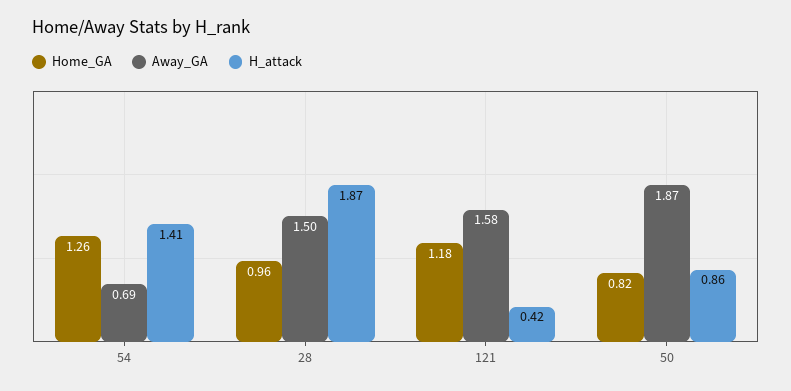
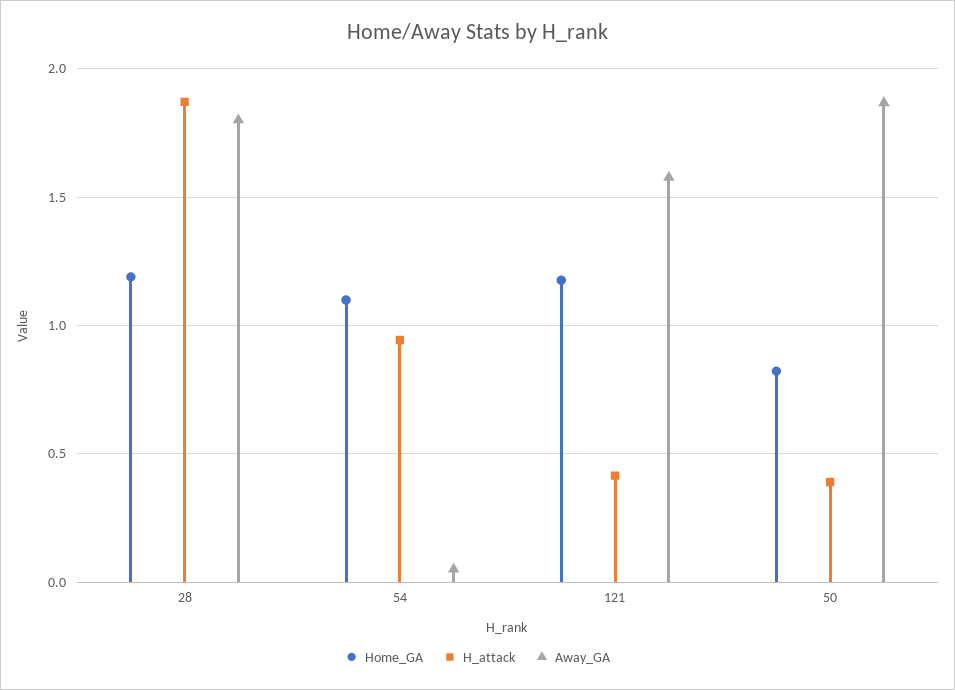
Home_GA, 54: 1.26 -> 1.1
Away_GA, 54: 0.69 -> 0.05
H_attack, 54: 1.41 -> 0.95
Home_GA, 28: 0.96 -> 1.2
Away_GA, 28: 1.5 -> 1.8
H_attack, 50: 0.86 -> 0.4

